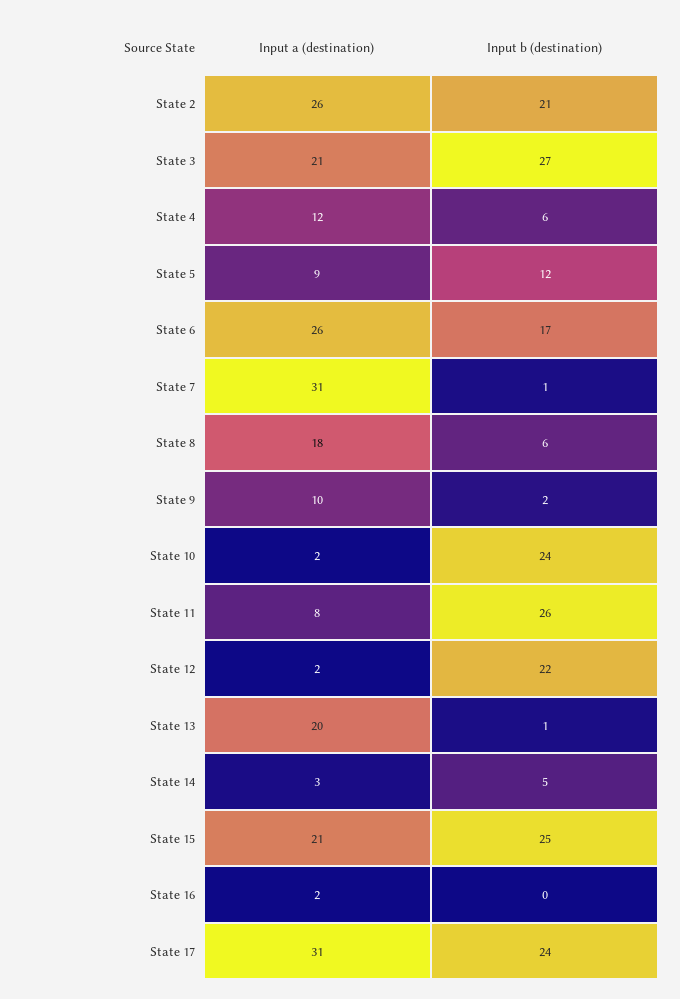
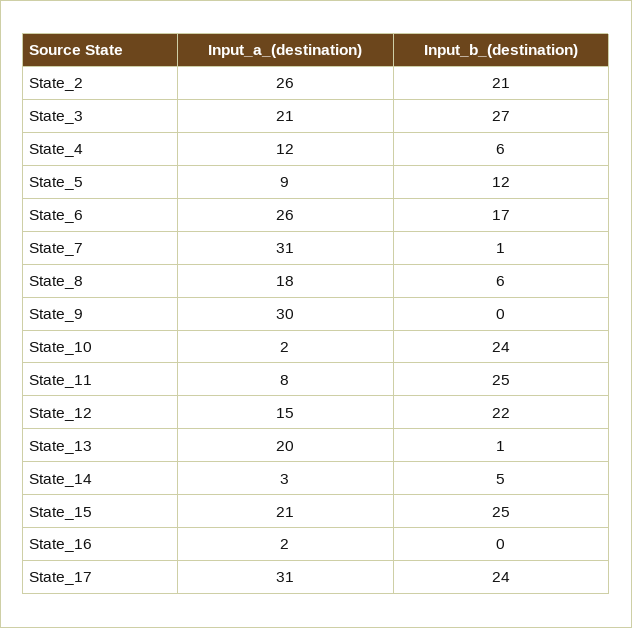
Input a (destination), State 9: 10 -> 30
Input b (destination), State 9: 2 -> 0
Input b (destination), State 11: 26 -> 25
Input a (destination), State 12: 2 -> 15

